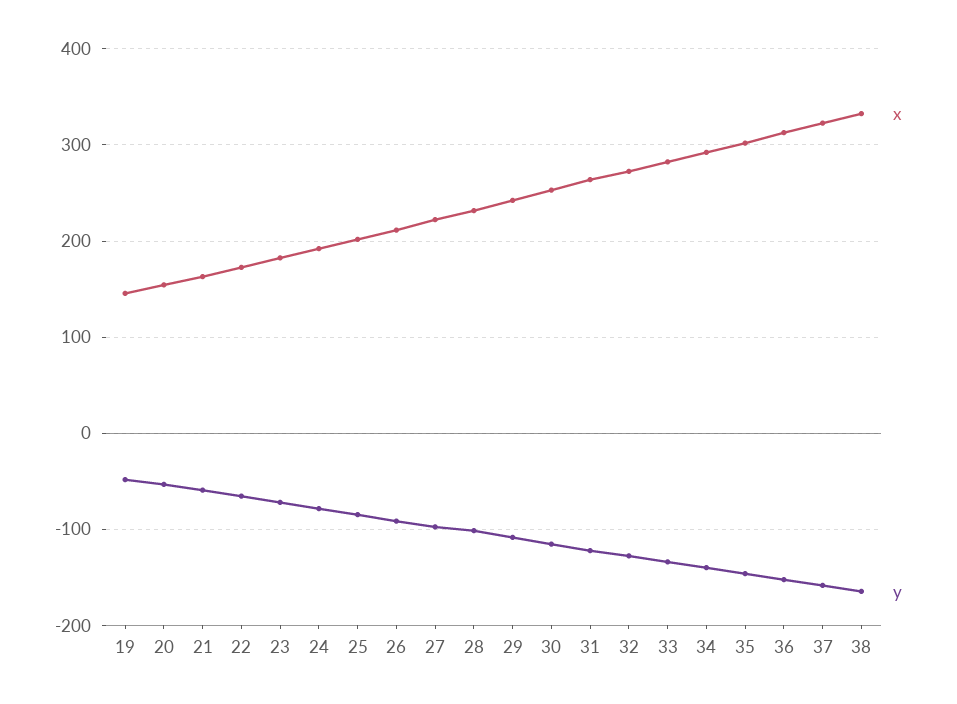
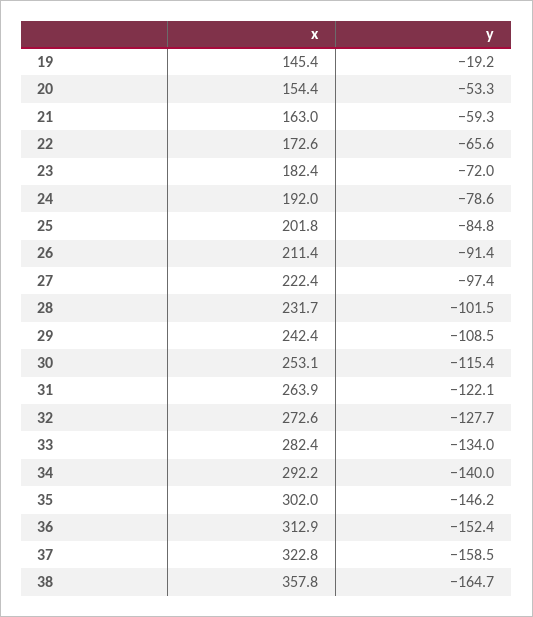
y, 19: -50 -> -19.2
x, 38: 330 -> 357.8

